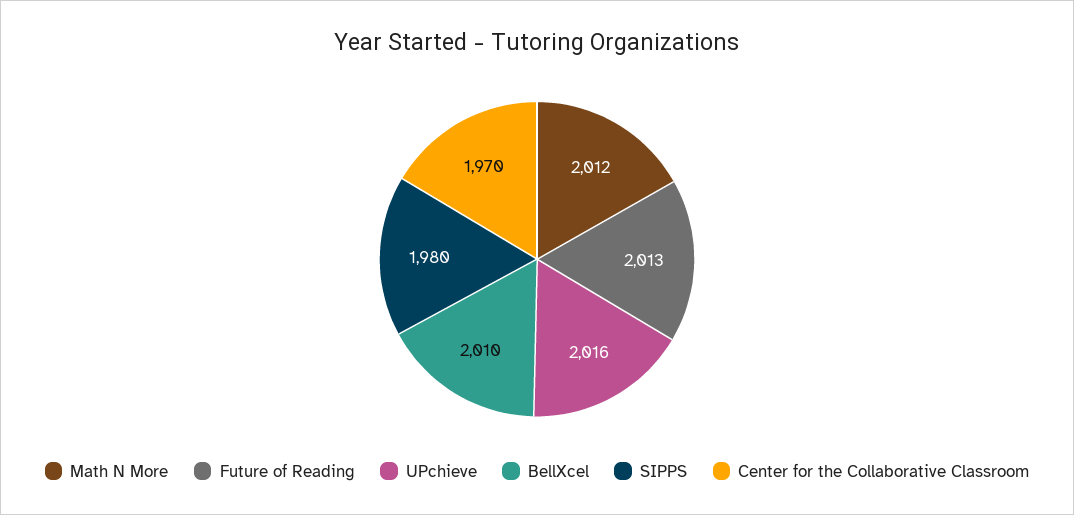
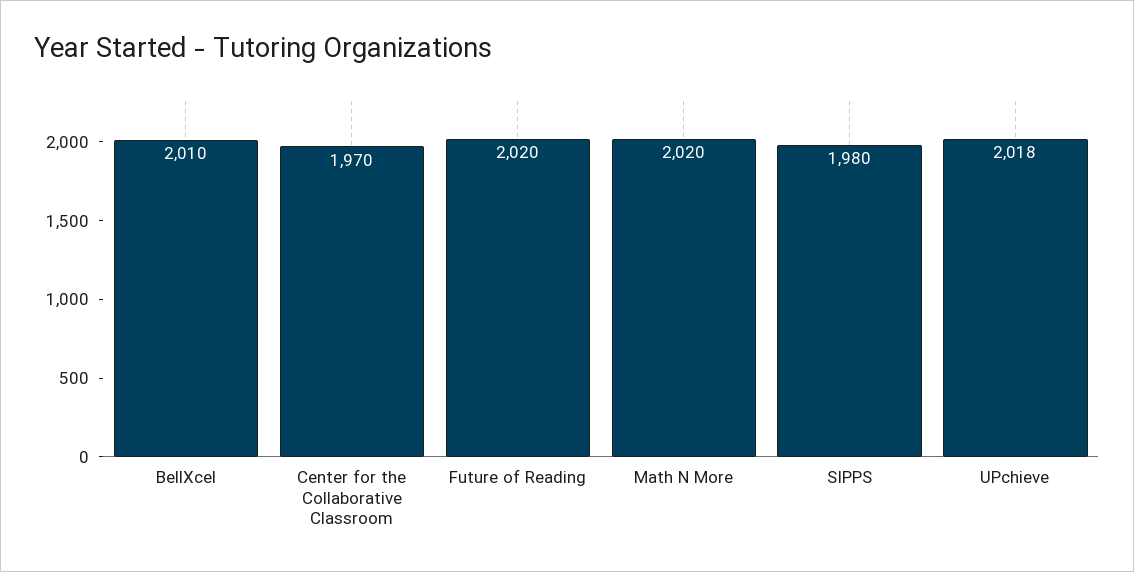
Math N More: 2012 -> 2020
Future of Reading: 2013 -> 2020
UPchieve: 2016 -> 2018

